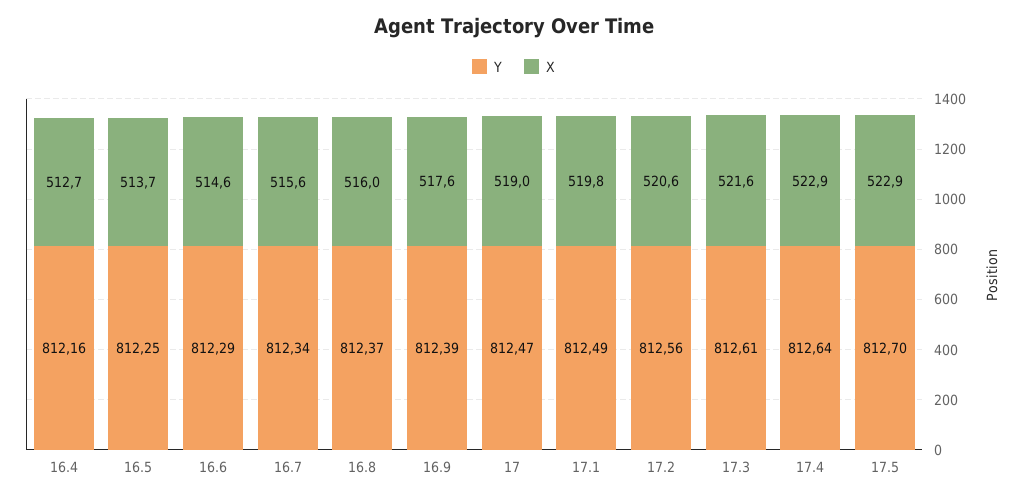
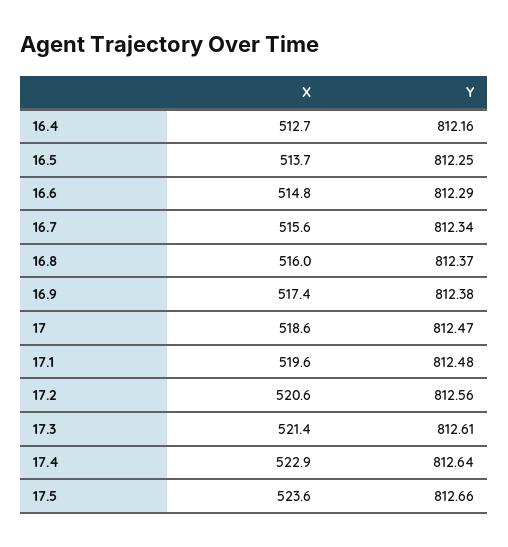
X, 16.6: 514.6 -> 514.8
Y, 16.9: 812.39 -> 812.38
X, 16.9: 517.6 -> 517.4
X, 17: 519 -> 518.6
Y, 17.1: 812.49 -> 812.48
X, 17.1: 519.8 -> 519.6
X, 17.3: 521.6 -> 521.4
Y, 17.5: 812.7 -> 812.66
X, 17.5: 522.9 -> 523.6

